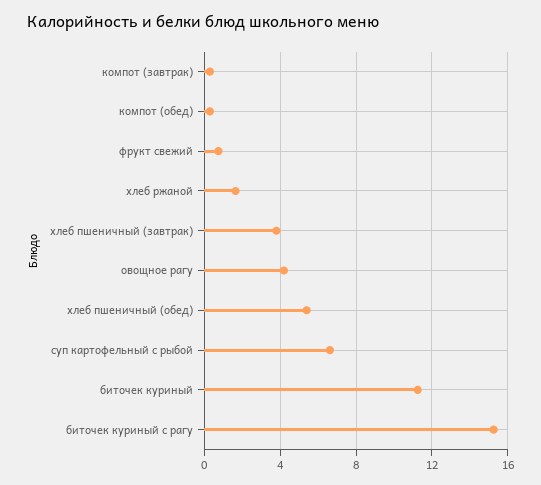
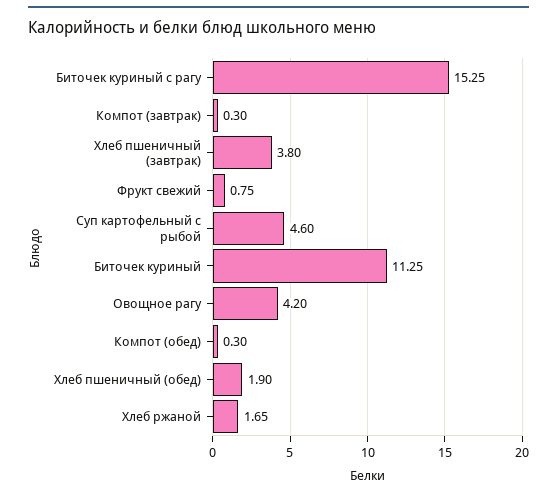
хлеб пшеничный (обед): 5.5 -> 1.9
суп картофельный с рыбой: 6.5 -> 4.6

